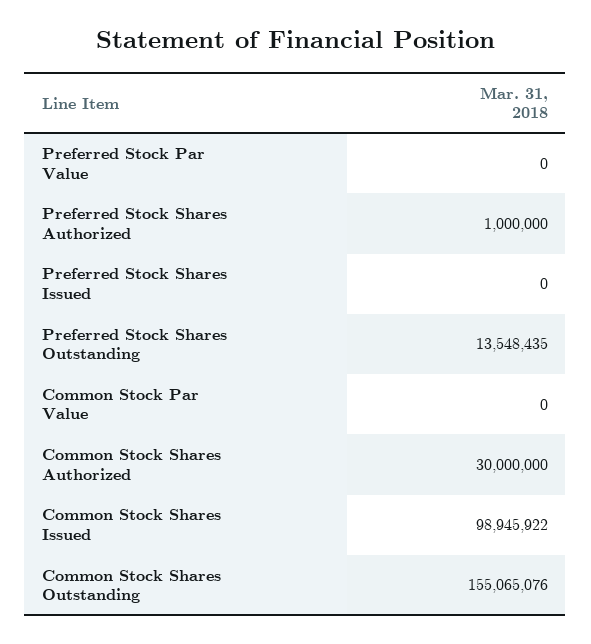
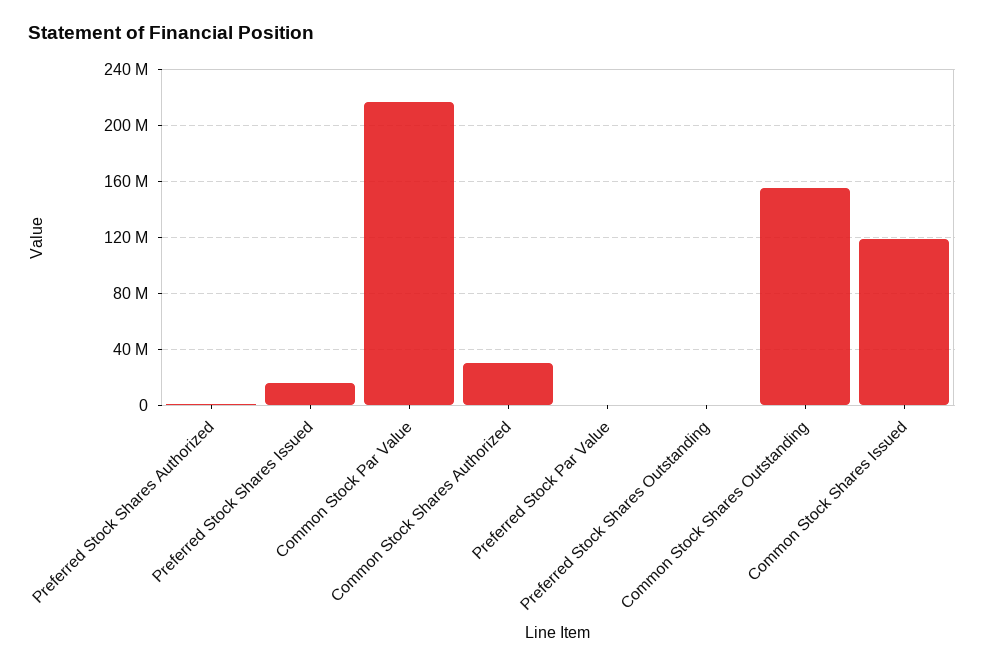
Preferred Stock Shares Issued: 0 -> 15000000
Preferred Stock Shares Outstanding: 13548435 -> 0
Common Stock Par Value: 0 -> 215000000
Common Stock Shares Issued: 98945922 -> 120000000

